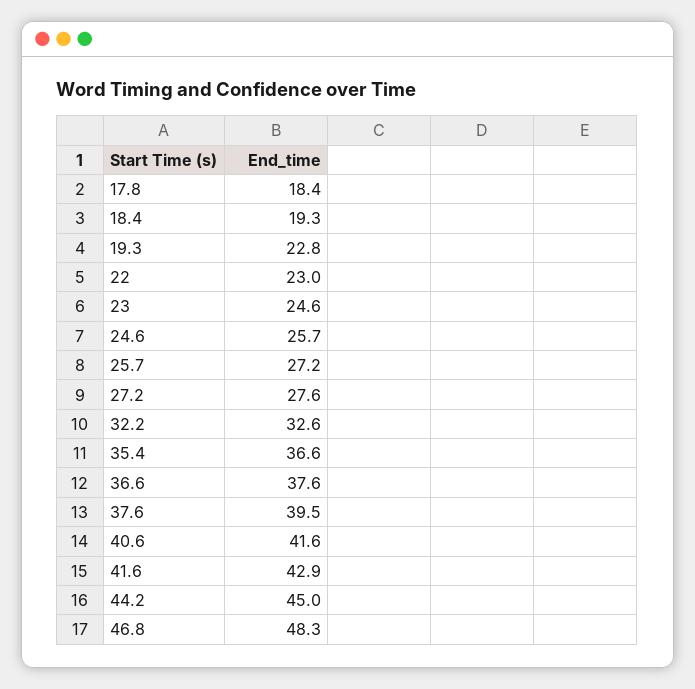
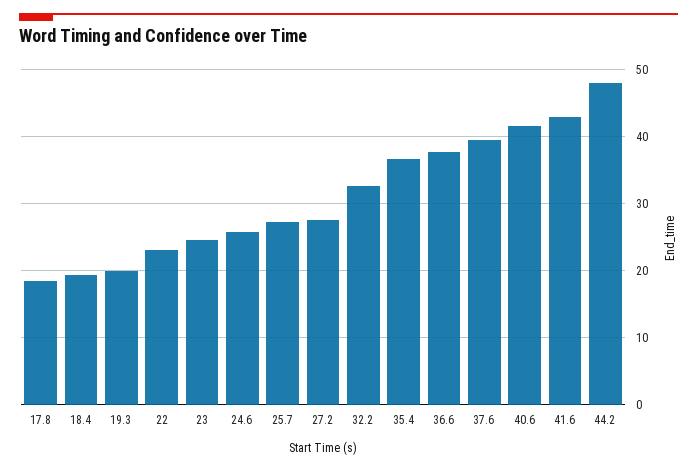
19.3: 22.8 -> 20
44.2: 45 -> 48
46.8: 48.3 -> none

